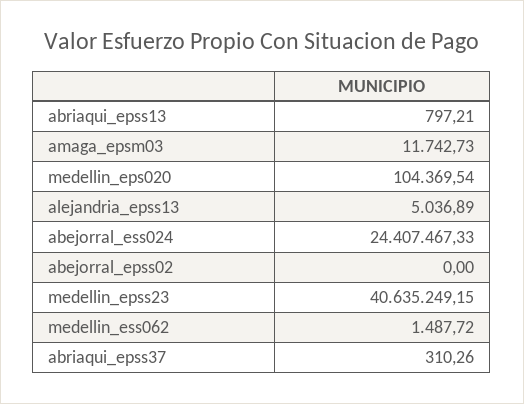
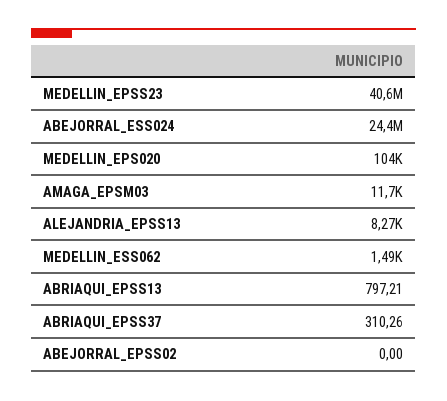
alejandria_epss13: 5036.89 -> 8270

